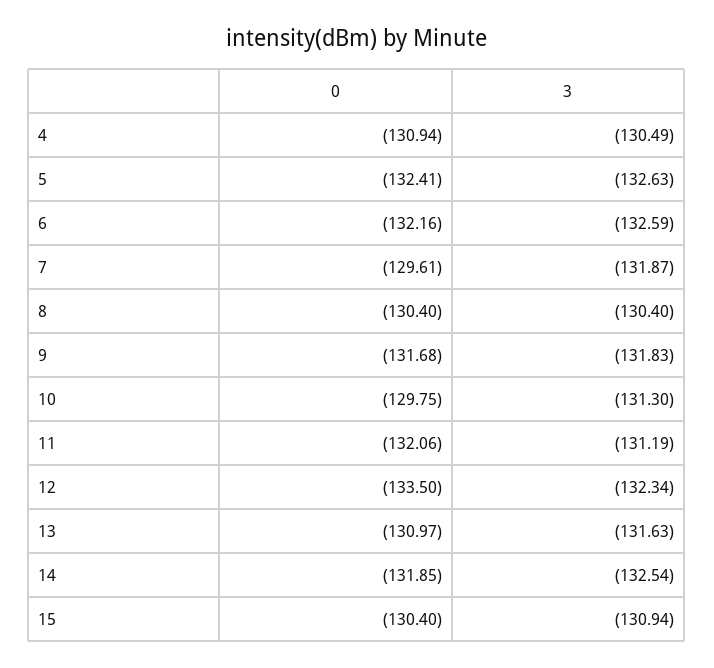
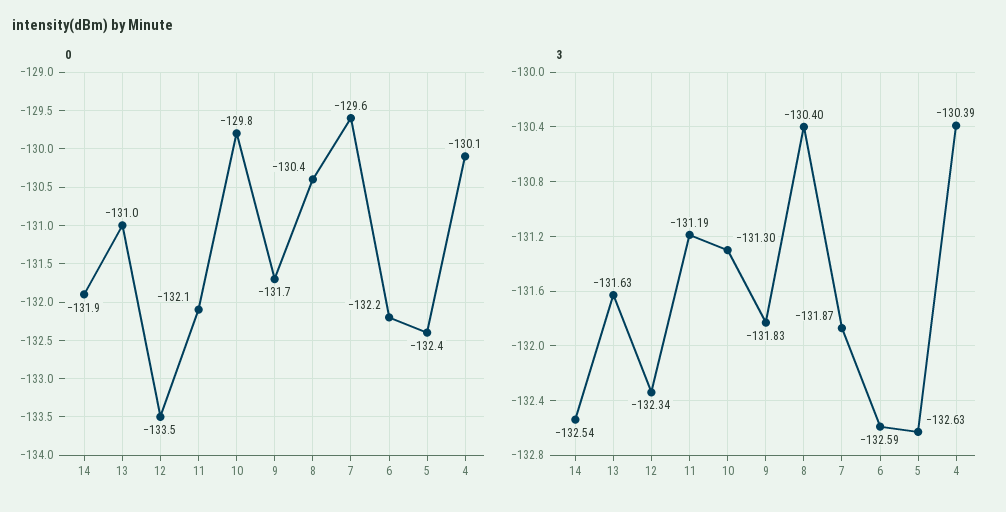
0, 4: -130.94 -> -130.1
3, 4: -130.49 -> -130.39
0, 15: -130.4 -> none
3, 15: -130.94 -> none

